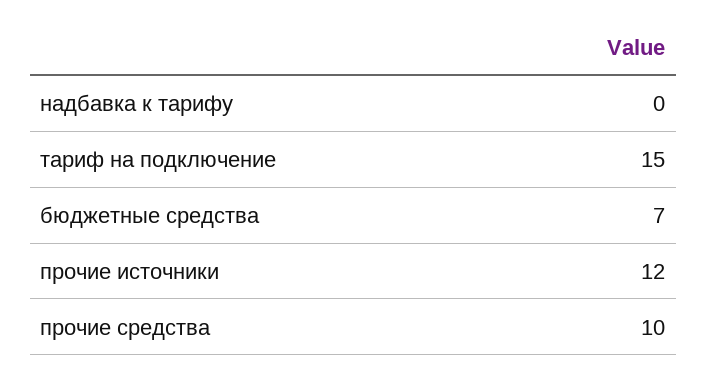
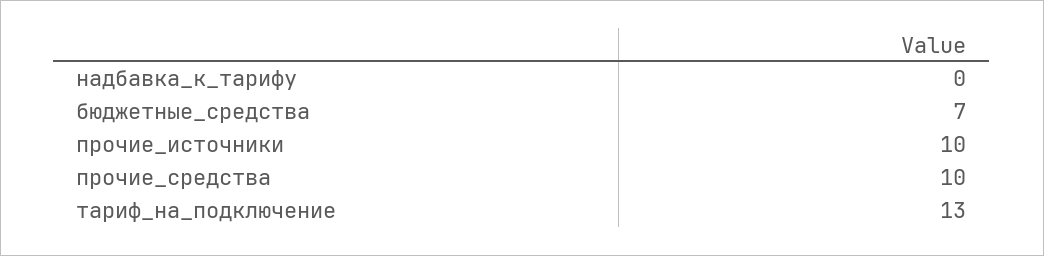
тариф на подключение: 15 -> 13
прочие источники: 12 -> 10

